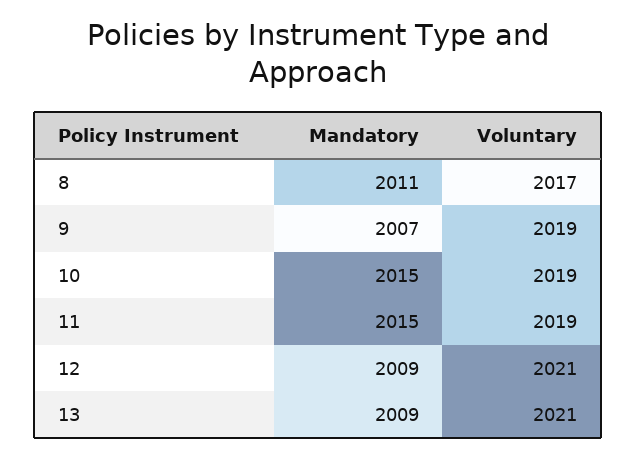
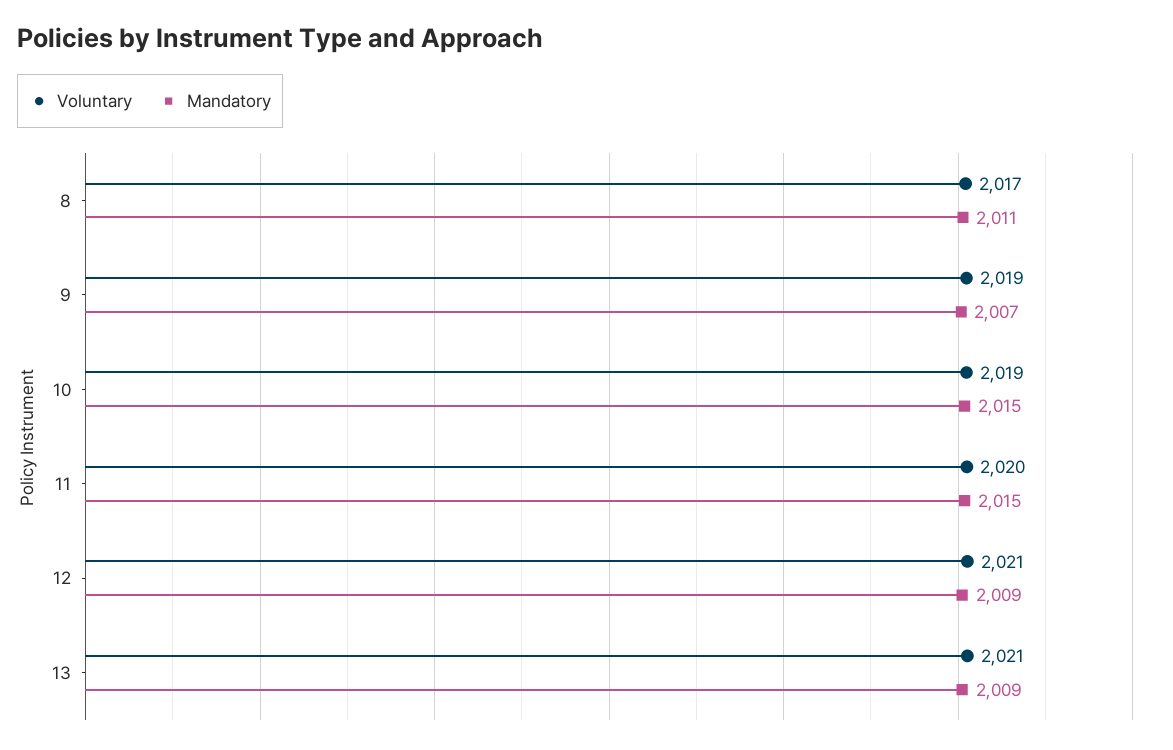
Voluntary, 11: 2019 -> 2020

